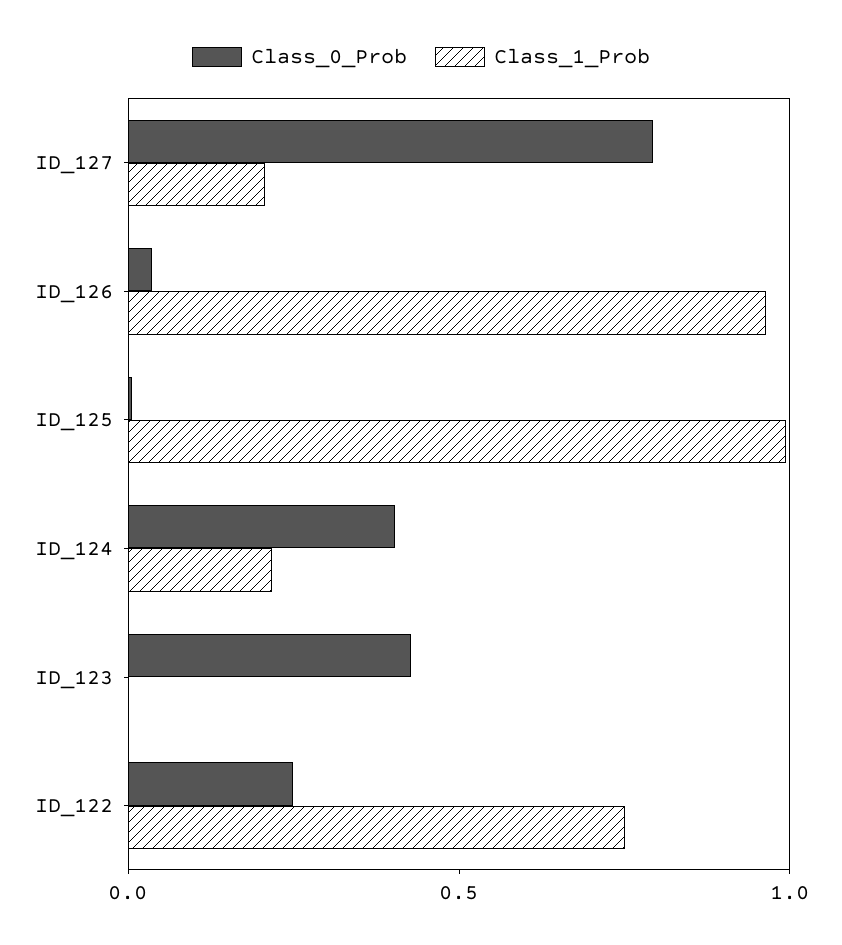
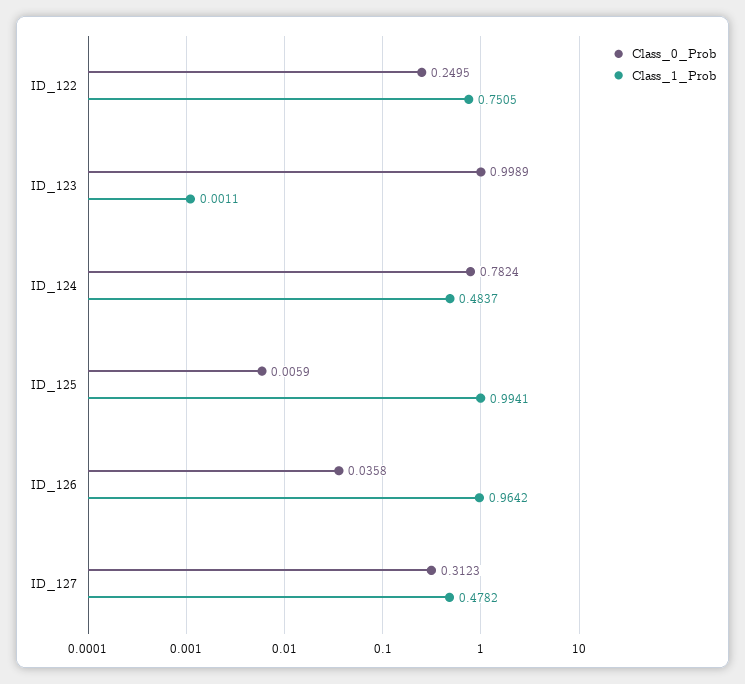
Class_0_Prob, ID_127: 0.8 -> 0.3123
Class_1_Prob, ID_127: 0.2 -> 0.4782
Class_0_Prob, ID_124: 0.4 -> 0.7824
Class_1_Prob, ID_124: 0.2 -> 0.4837
Class_0_Prob, ID_123: 0.4 -> 0.9989

